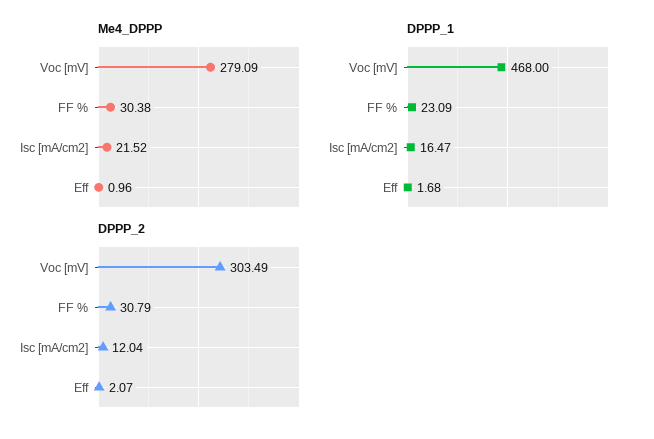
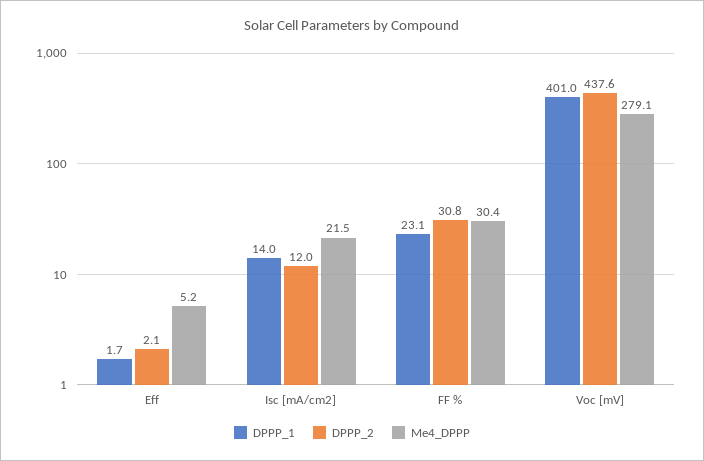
Me4_DPPP, Eff: 0.96 -> 5.2
DPPP_1, Voc [mV]: 468 -> 401
DPPP_1, Isc [mA/cm2]: 16.47 -> 14
DPPP_2, Voc [mV]: 303.49 -> 437.6

